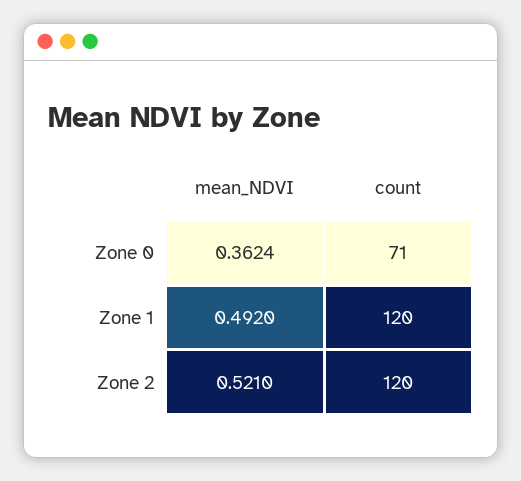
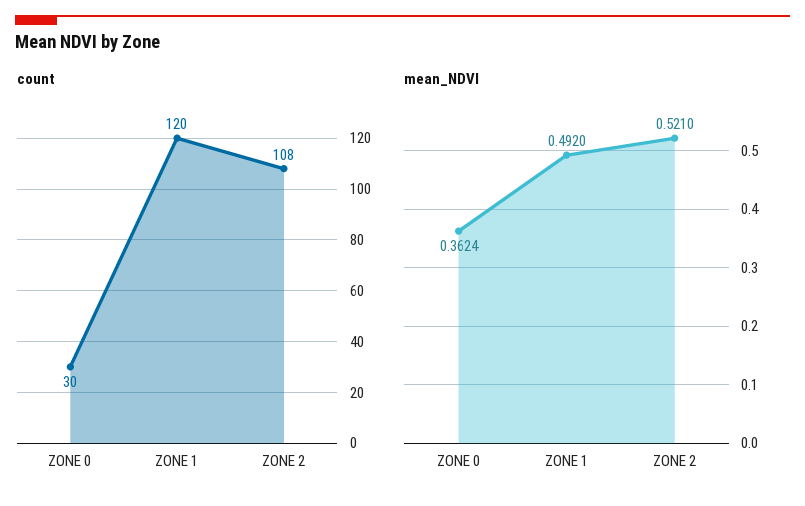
count, Zone 0: 71 -> 30
count, Zone 2: 120 -> 108

